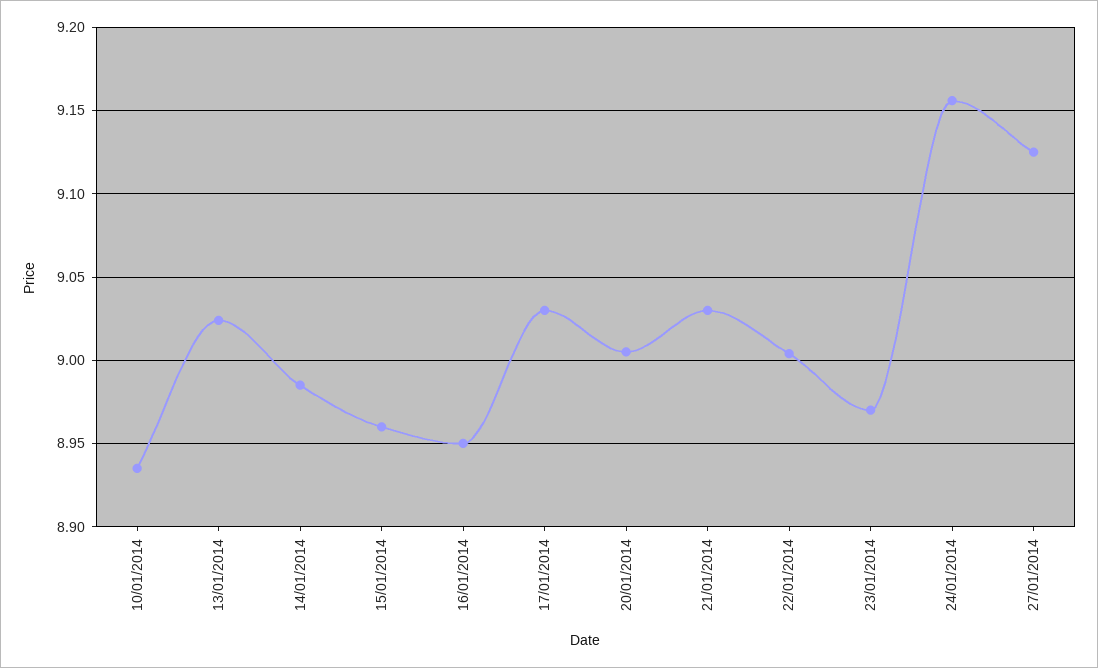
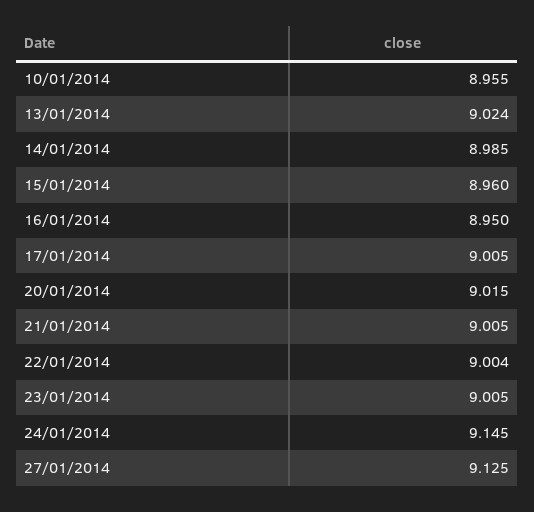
10/01/2014: 8.935 -> 8.955
17/01/2014: 9.03 -> 9.005
20/01/2014: 9.005 -> 9.015
21/01/2014: 9.03 -> 9.005
23/01/2014: 8.97 -> 9.005
24/01/2014: 9.155 -> 9.145

